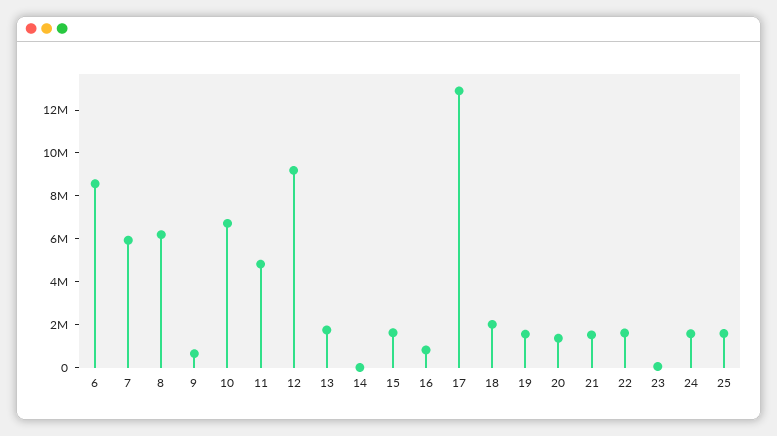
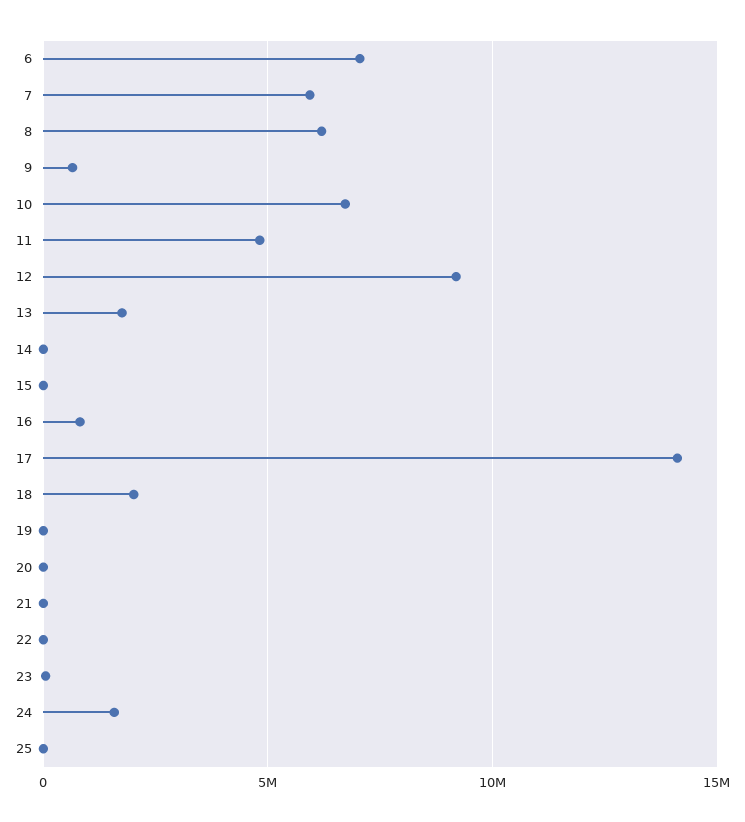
6: 8500000 -> 7000000
15: 1500000 -> 0
17: 13000000 -> 14000000
19: 1500000 -> 0
20: 1500000 -> 0
21: 1500000 -> 0
22: 1500000 -> 0
25: 1500000 -> 0

